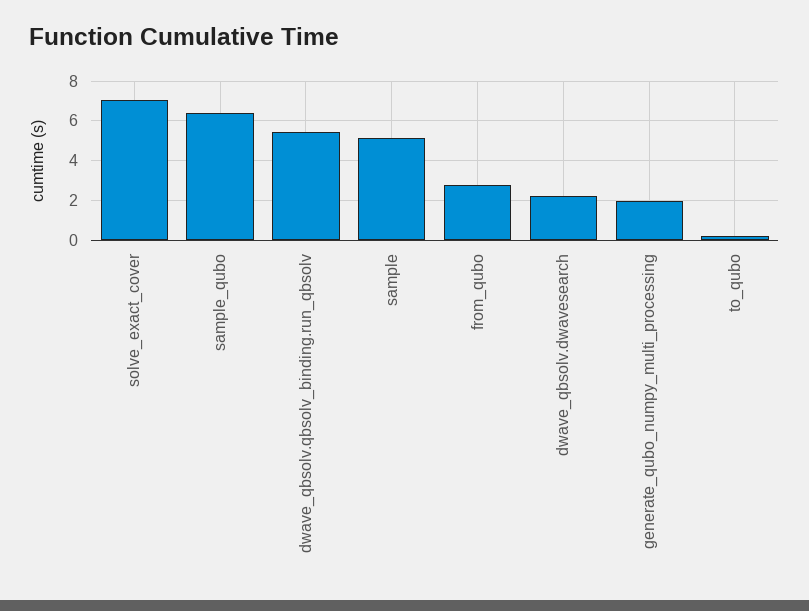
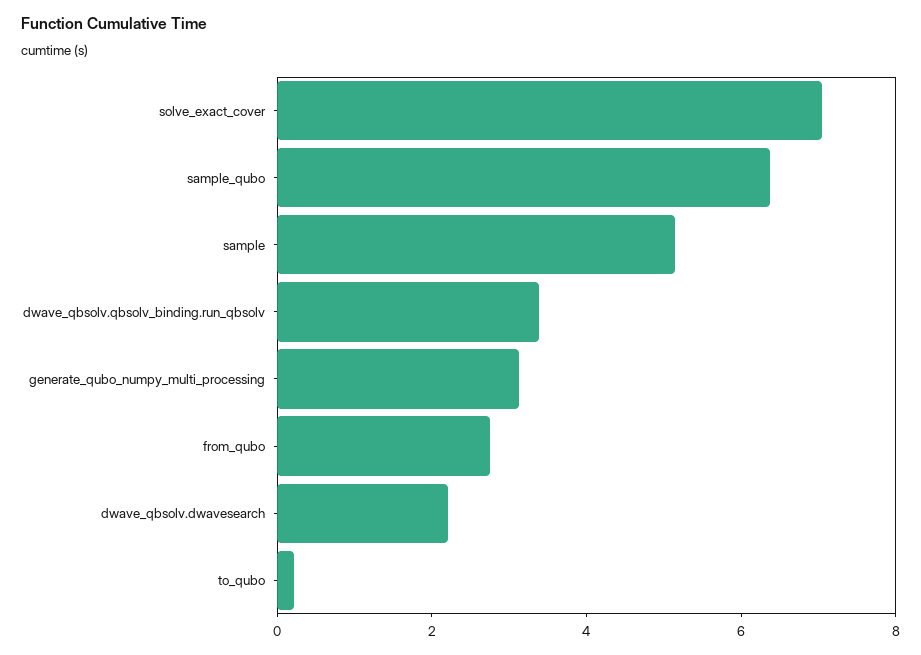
dwave_qbsolv.qbsolv_binding.run_qbsolv: 5.5 -> 3.5
generate_qubo_numpy_multi_processing: 2 -> 3

